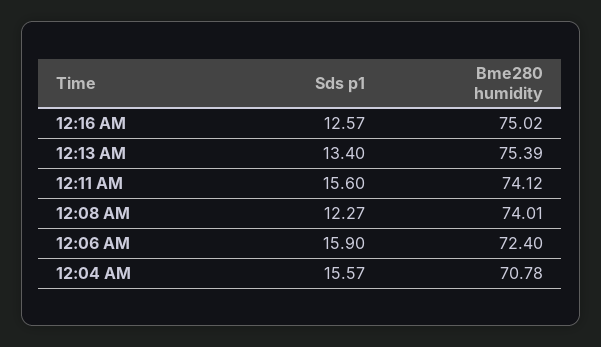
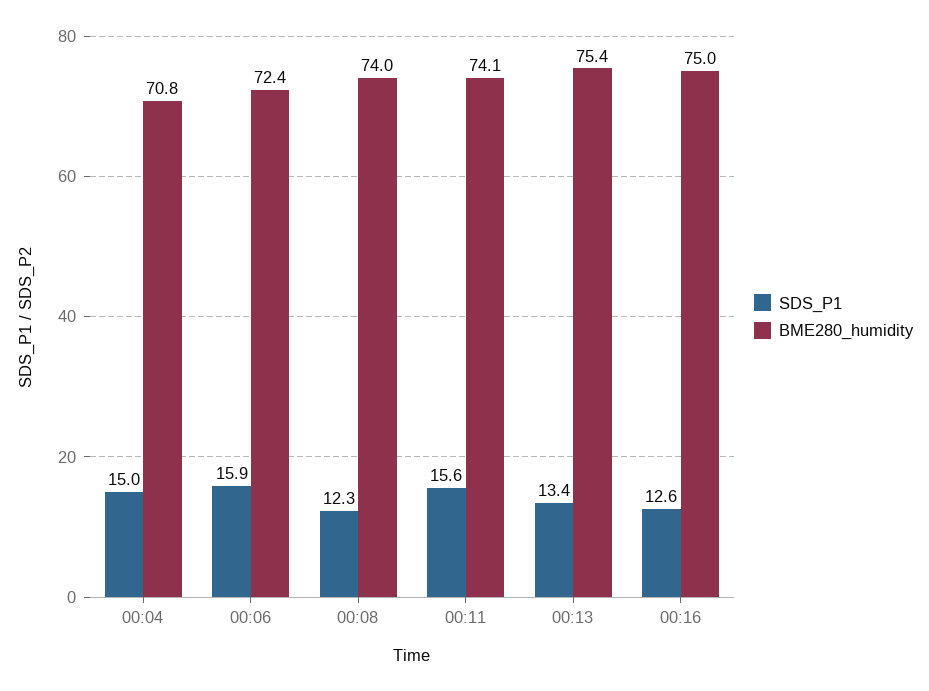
Sds p1, 12:04 AM: 15.57 -> 15

